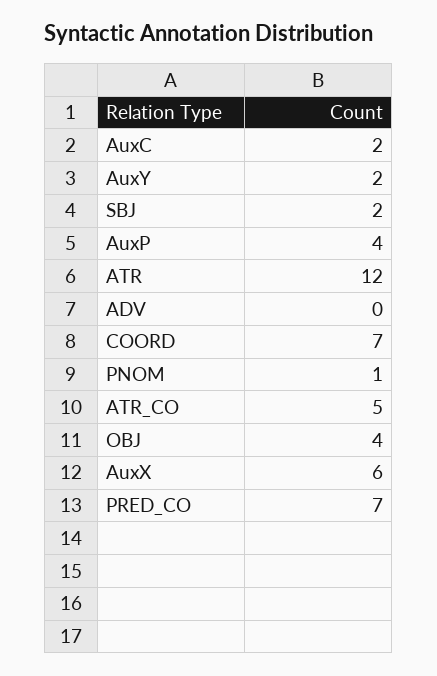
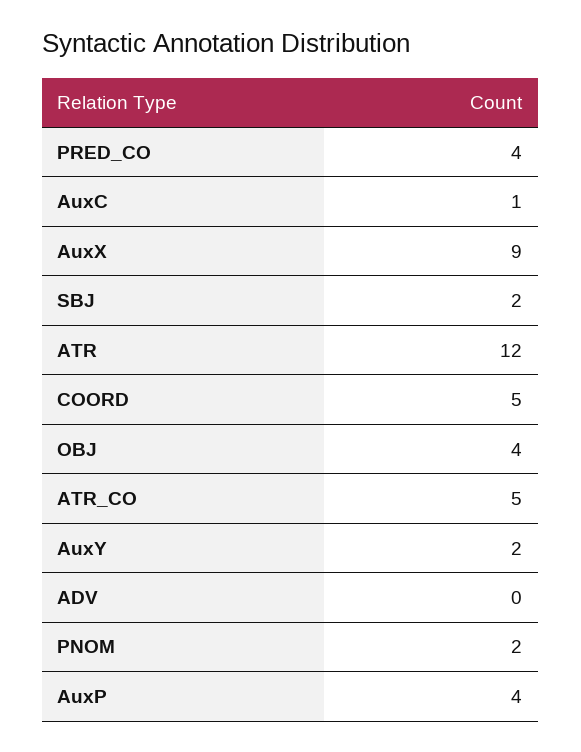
AuxC: 2 -> 1
COORD: 7 -> 5
PNOM: 1 -> 2
AuxX: 6 -> 9
PRED_CO: 7 -> 4

